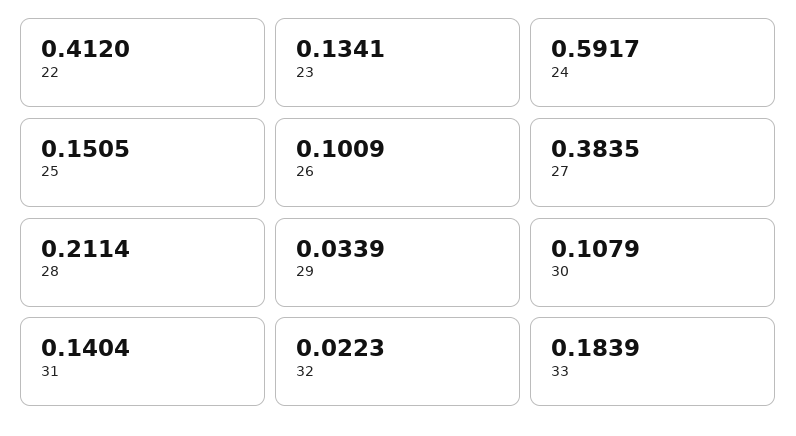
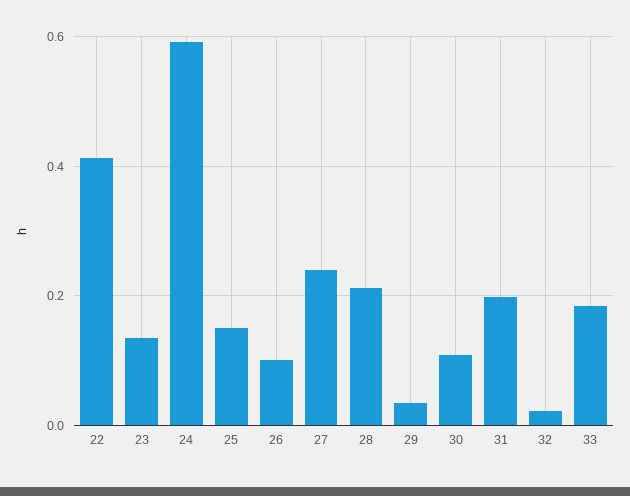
27: 0.3835 -> 0.24
31: 0.1404 -> 0.2

